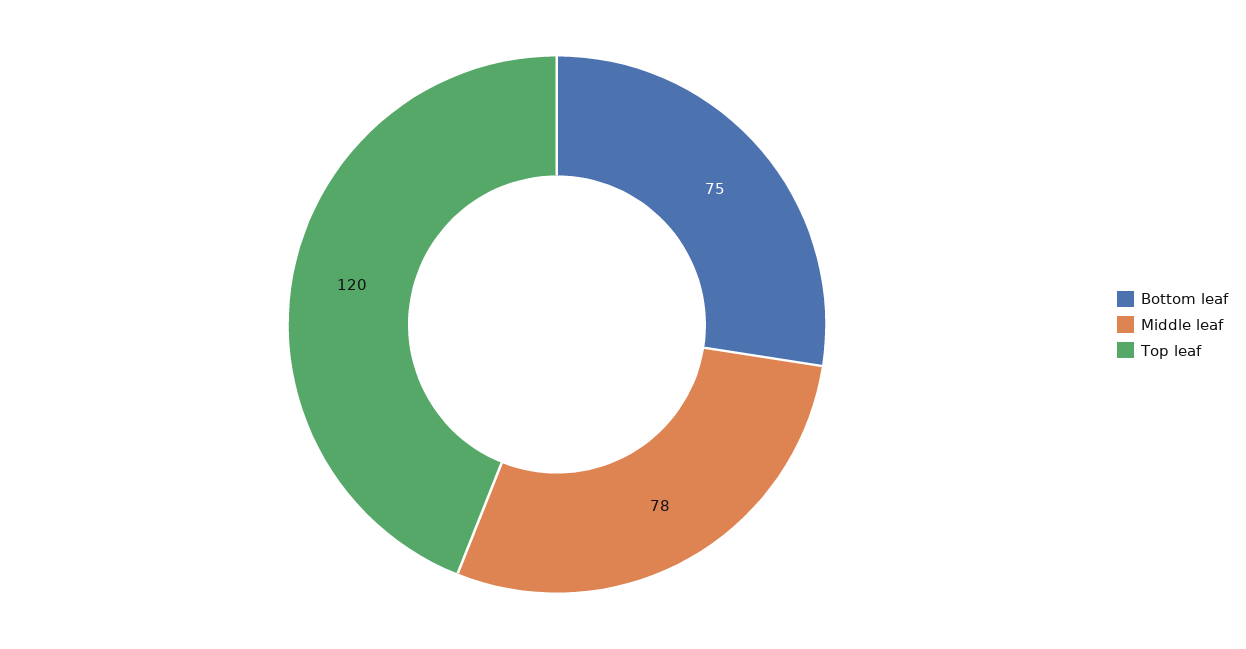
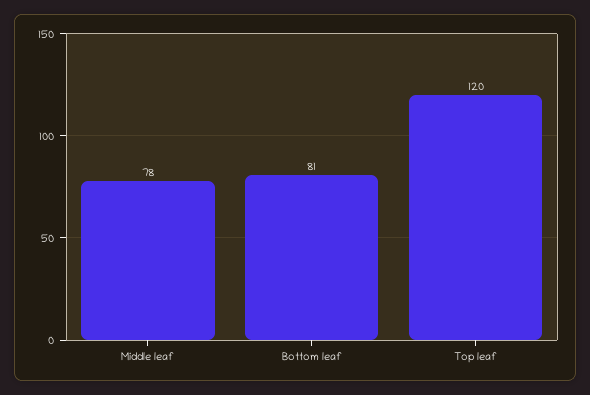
Bottom leaf: 75 -> 81

